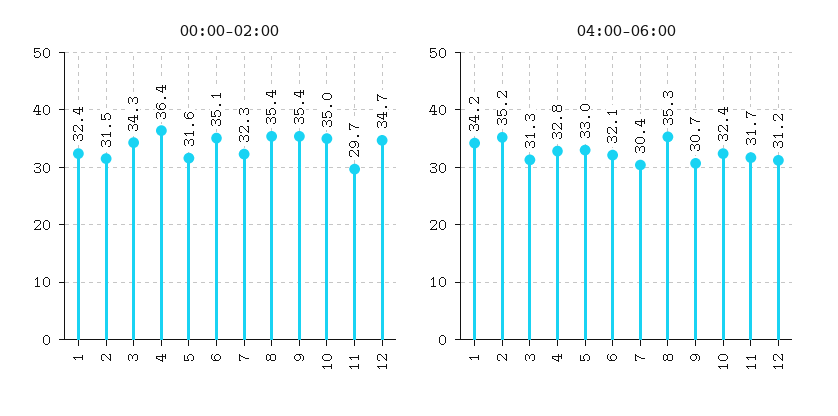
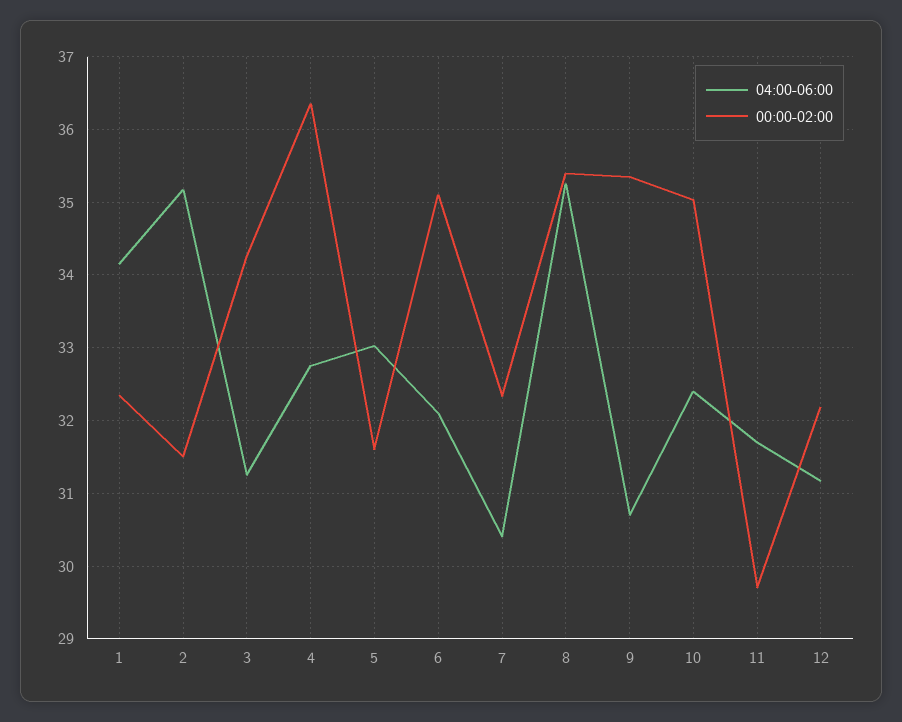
00:00-02:00, 12: 34.7 -> 32.2

